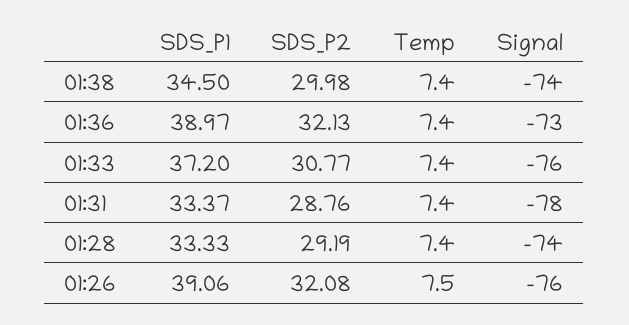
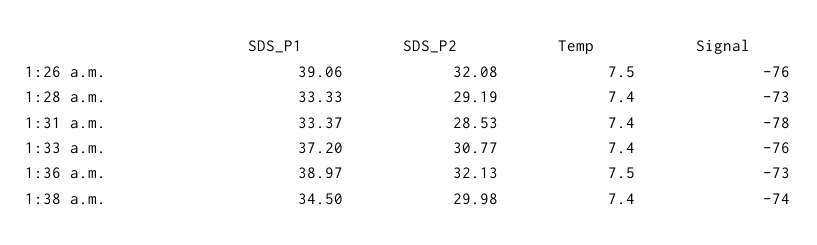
Temp, 01:36: 7.4 -> 7.5
SDS_P2, 01:31: 28.76 -> 28.53
Signal, 01:28: -74 -> -73

